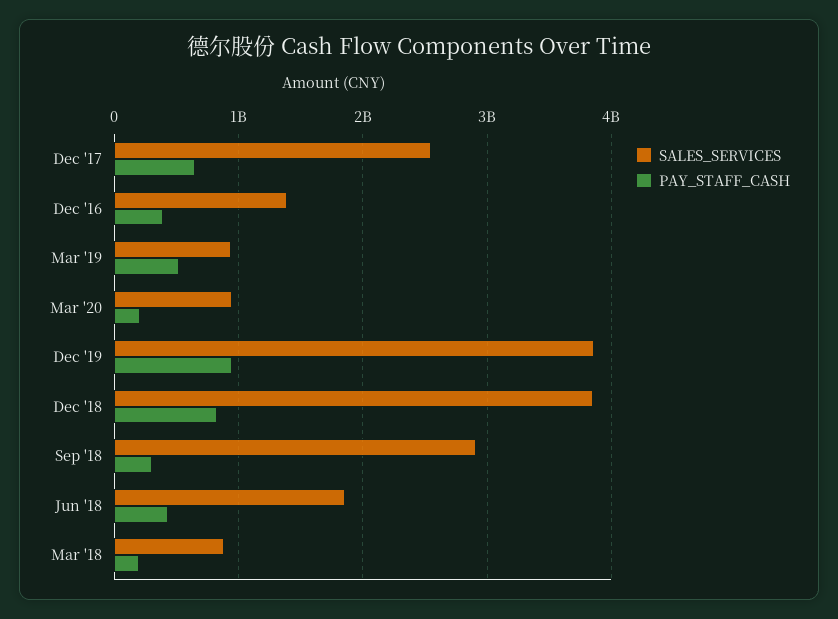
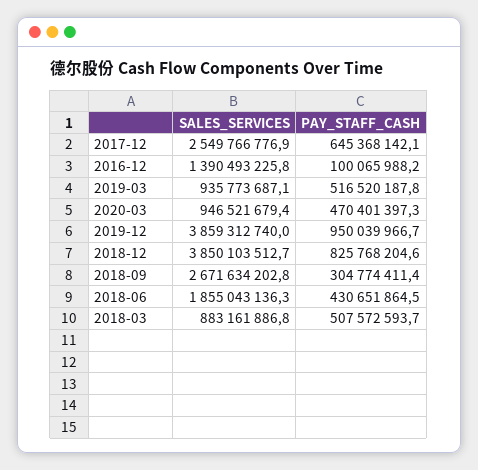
PAY_STAFF_CASH, Dec '16: 400000000 -> 100065988.2
PAY_STAFF_CASH, Mar '20: 200000000 -> 470401397.3
SALES_SERVICES, Sep '18: 2900000000 -> 2671634202.8
PAY_STAFF_CASH, Mar '18: 200000000 -> 507572593.7

